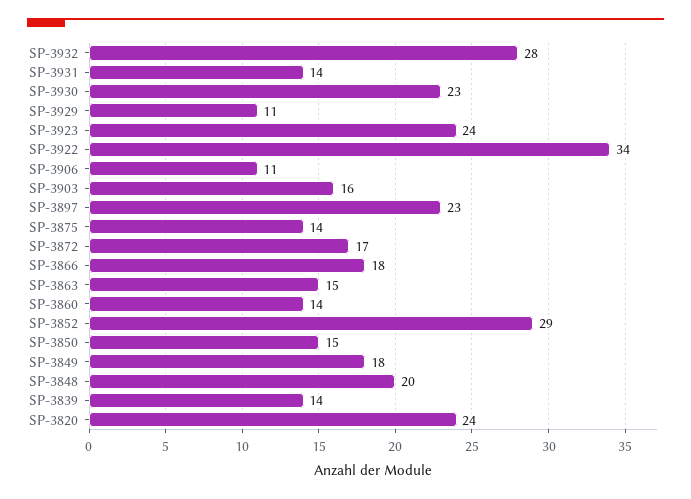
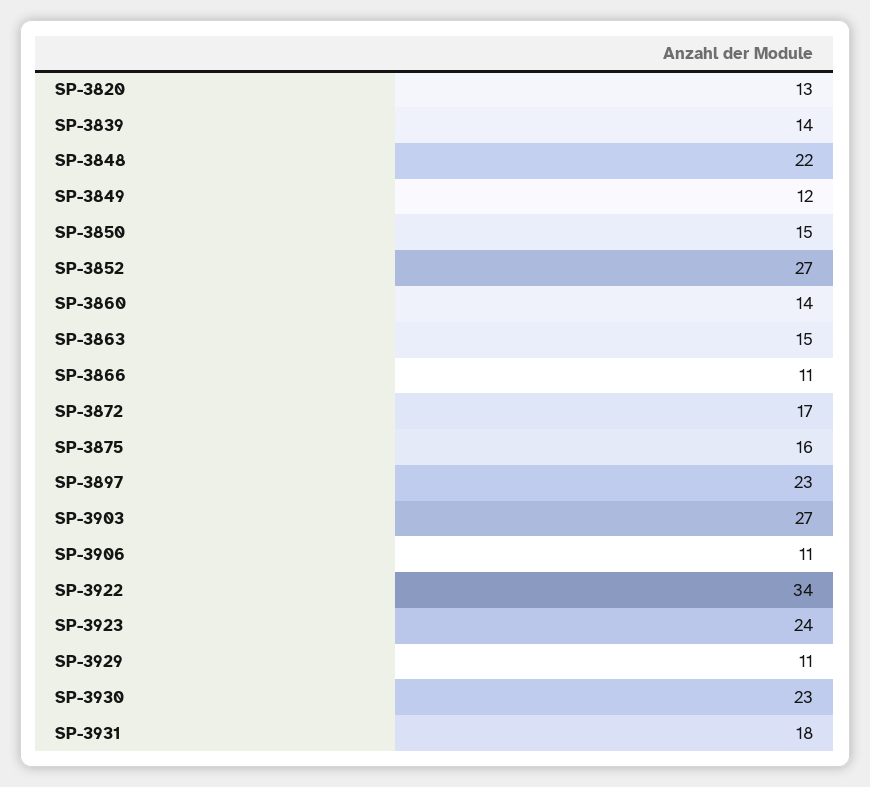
SP-3932: 28 -> none
SP-3931: 14 -> 18
SP-3903: 16 -> 27
SP-3875: 14 -> 16
SP-3866: 18 -> 11
SP-3852: 29 -> 27
SP-3849: 18 -> 12
SP-3848: 20 -> 22
SP-3820: 24 -> 13

